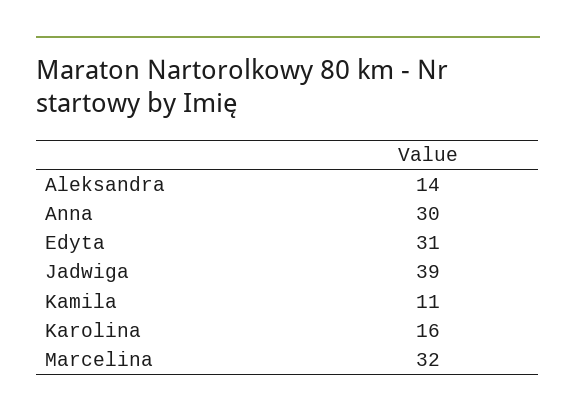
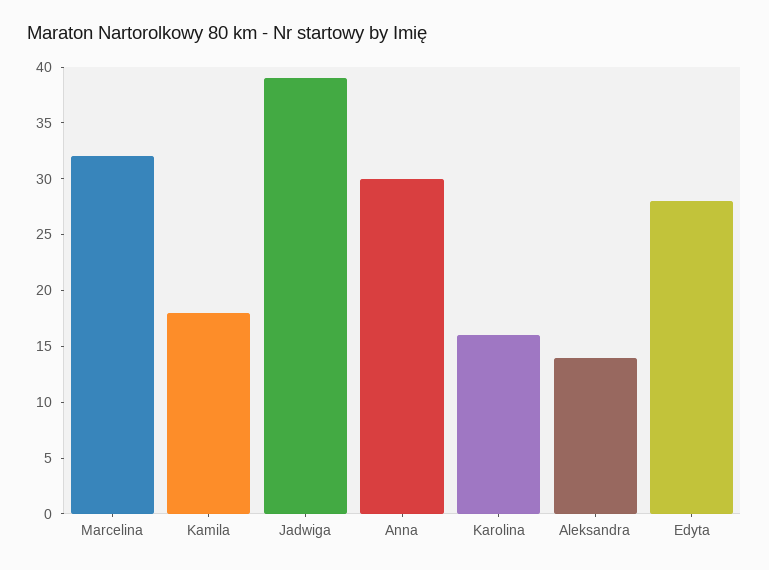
Edyta: 31 -> 28
Kamila: 11 -> 18

